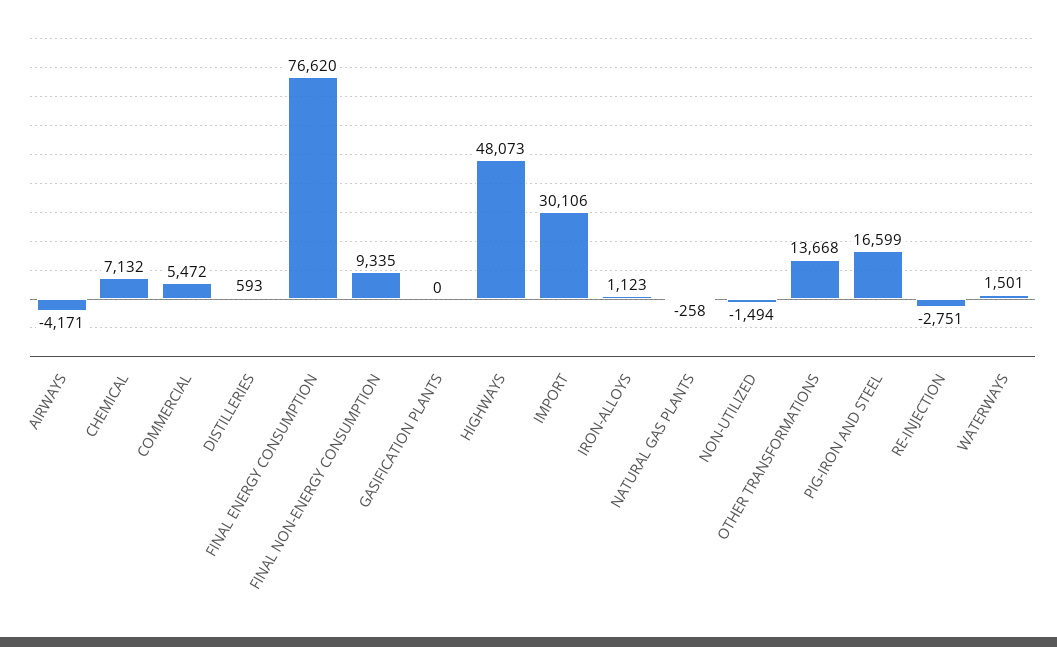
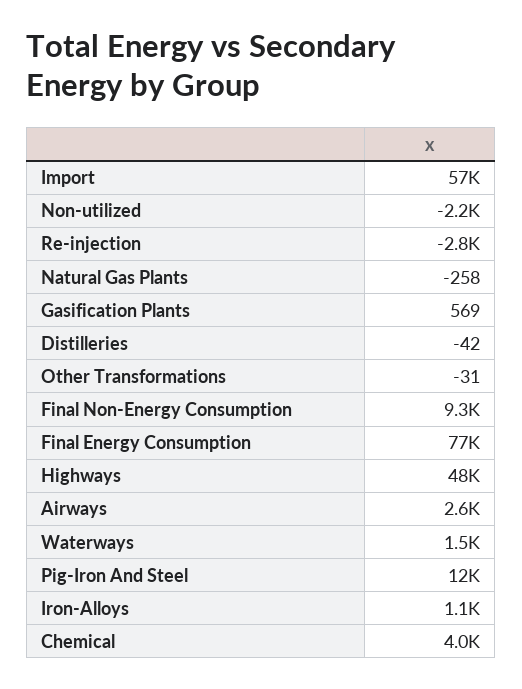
AIRWAYS: -4171 -> 2600
CHEMICAL: 7132 -> 4000
COMMERCIAL: 5472 -> none
DISTILLERIES: 593 -> -42
GASIFICATION PLANTS: 0 -> 569
IMPORT: 30106 -> 57000
NON-UTILIZED: -1494 -> -2200
OTHER TRANSFORMATIONS: 13668 -> -31
PIG-IRON AND STEEL: 16599 -> 12000

